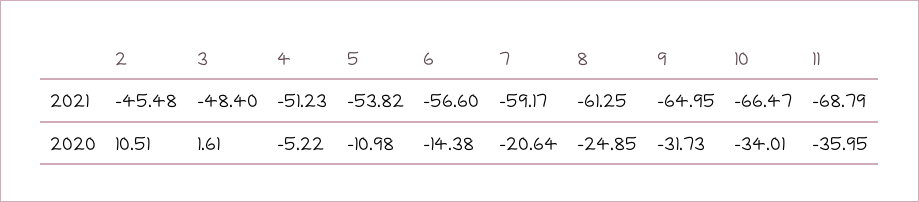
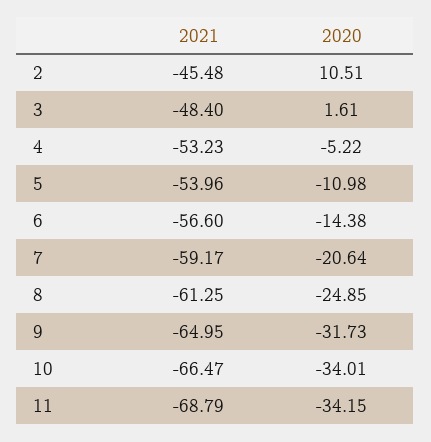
4, 2021: -51.23 -> -53.23
5, 2021: -53.82 -> -53.96
11, 2020: -35.95 -> -34.15

